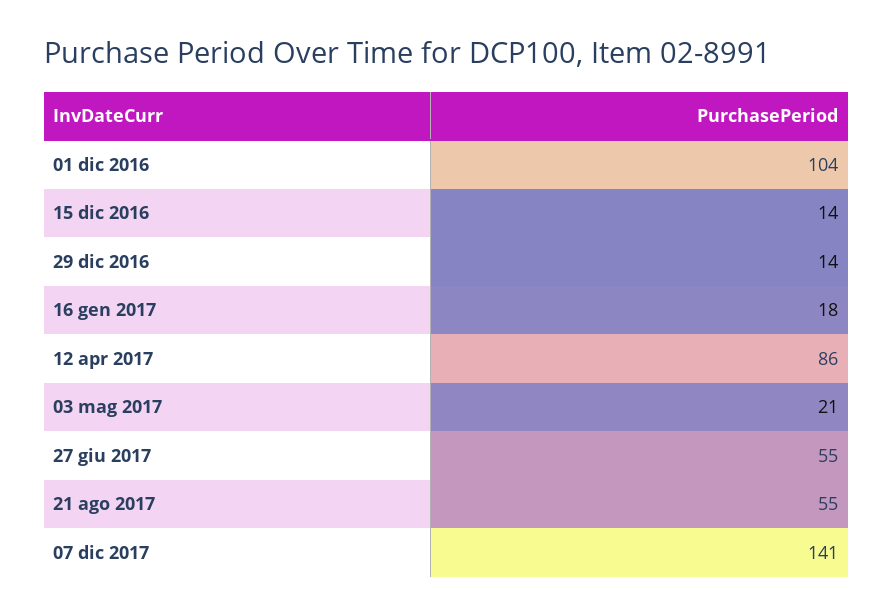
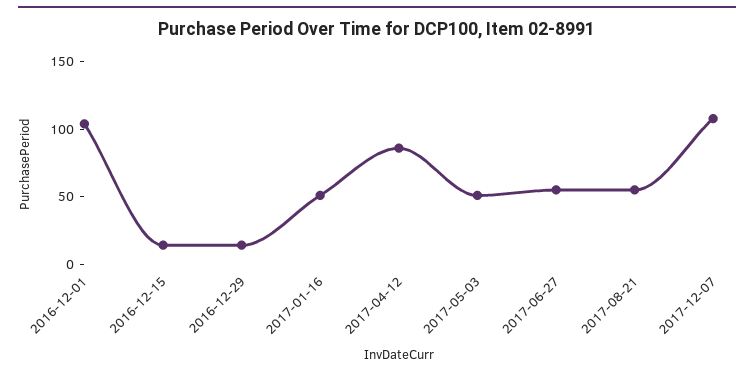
16 gen 2017: 18 -> 50
03 mag 2017: 21 -> 50
07 dic 2017: 141 -> 110

